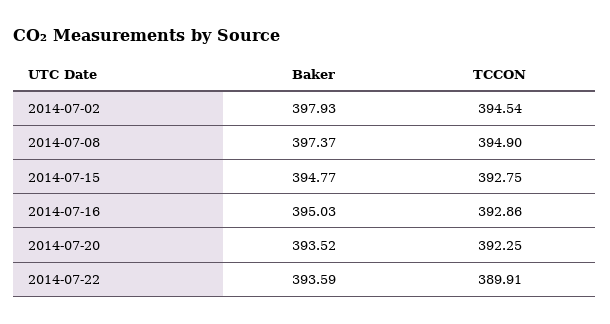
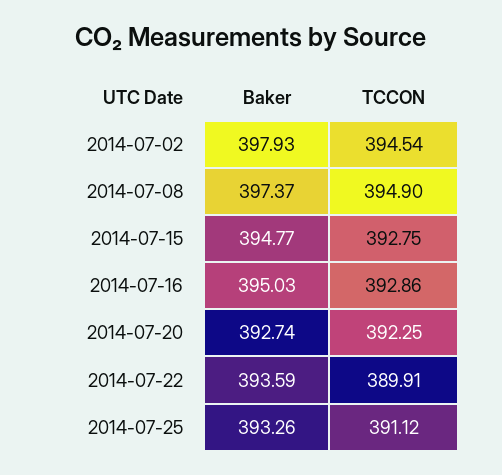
Baker, 2014-07-20: 393.52 -> 392.74
Baker, 2014-07-25: none -> 393.26
TCCON, 2014-07-25: none -> 391.12

